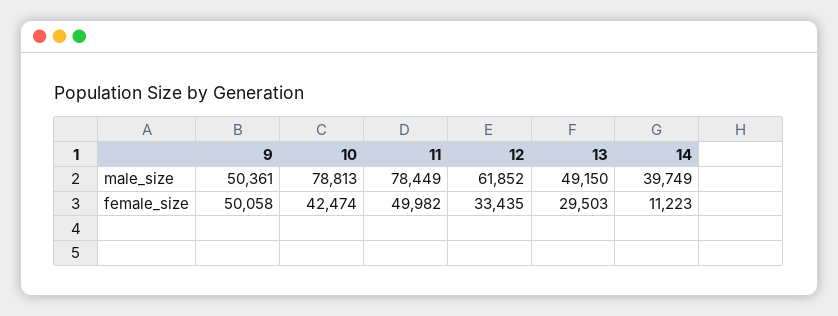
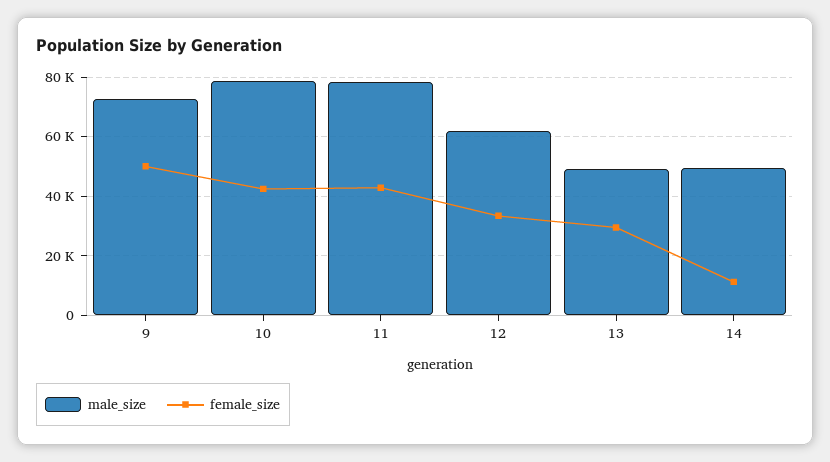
male_size, 9: 50361 -> 72500
male_size, 14: 39749 -> 50000
female_size, 11: 49982 -> 42500

